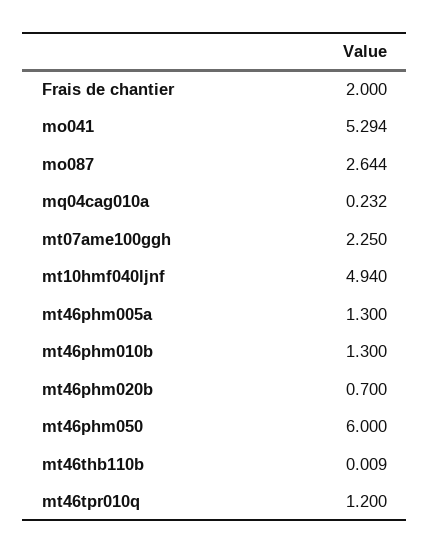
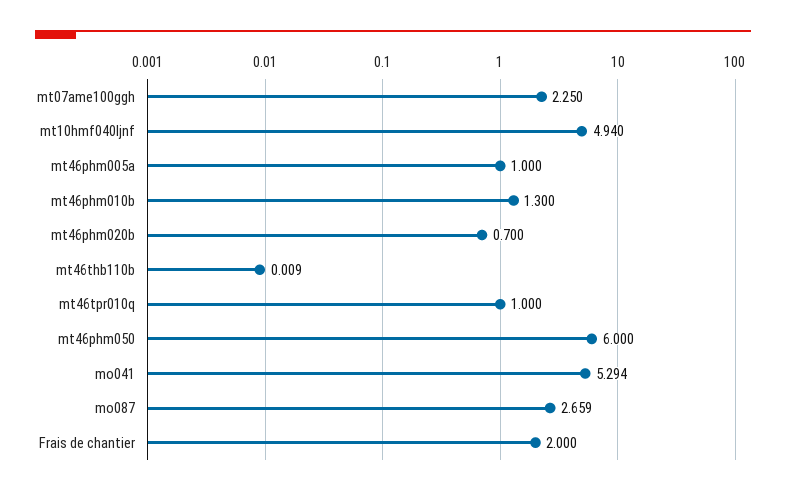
mo087: 2.644 -> 2.659
mq04cag010a: 0.232 -> none
mt46phm005a: 1.3 -> 1
mt46tpr010q: 1.2 -> 1

